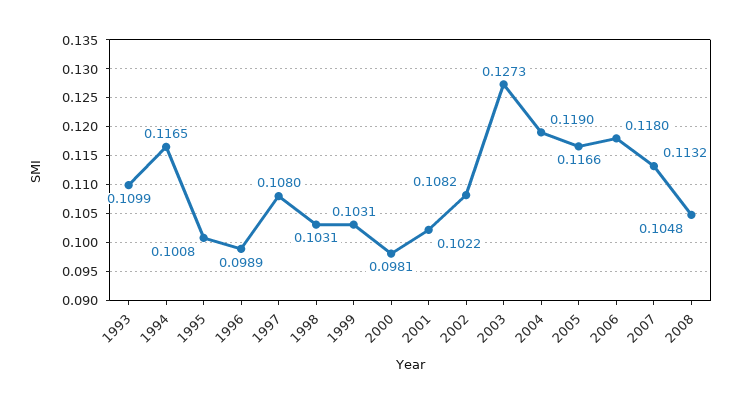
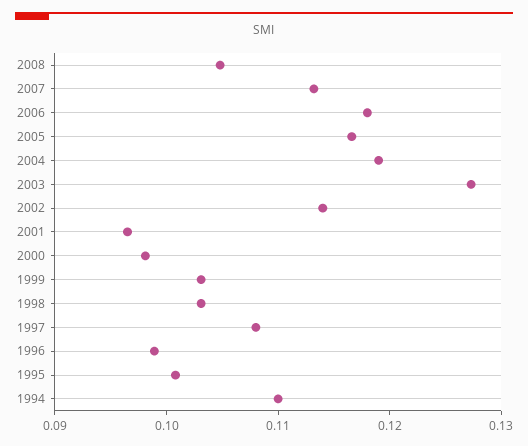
1993: 0.1099 -> none
1994: 0.1165 -> 0.11
2001: 0.1022 -> 0.096
2002: 0.1082 -> 0.114

